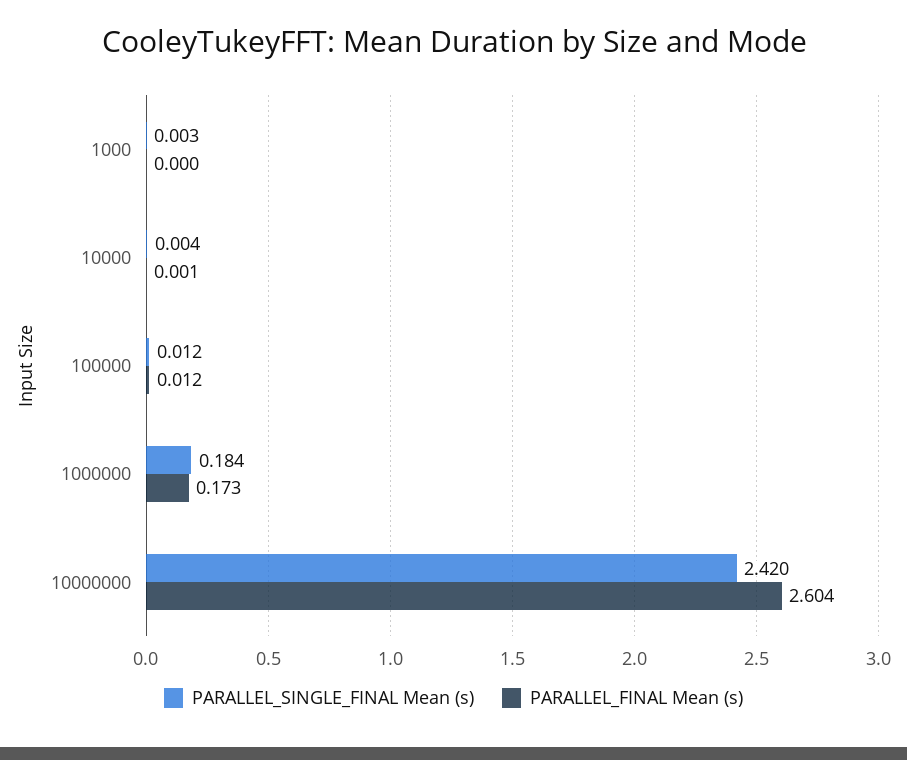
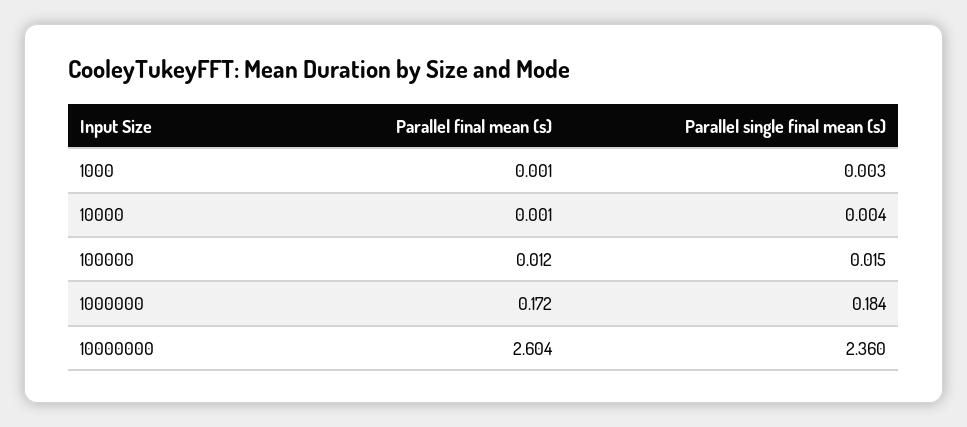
PARALLEL_FINAL Mean (s), 1000: 0 -> 0.001
PARALLEL_SINGLE_FINAL Mean (s), 100000: 0.012 -> 0.015
PARALLEL_FINAL Mean (s), 1000000: 0.173 -> 0.172
PARALLEL_SINGLE_FINAL Mean (s), 10000000: 2.42 -> 2.36

